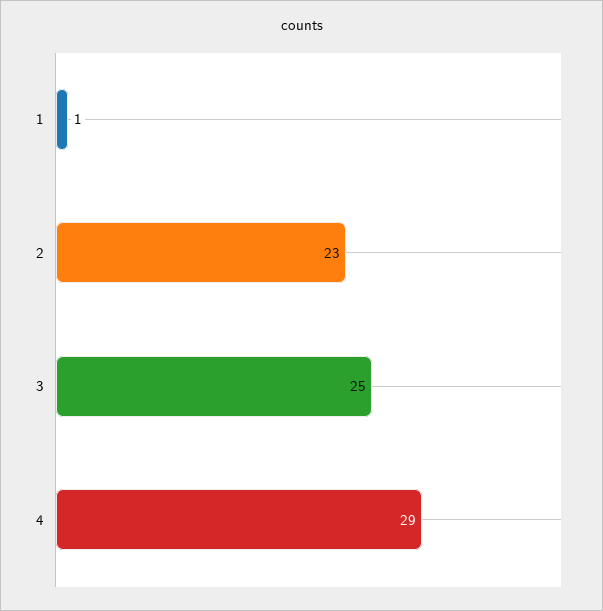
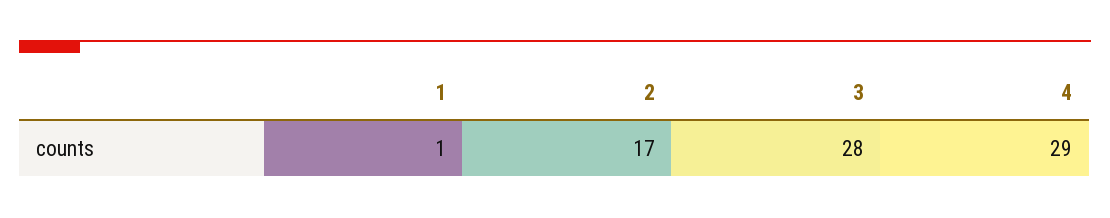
2: 23 -> 17
3: 25 -> 28

